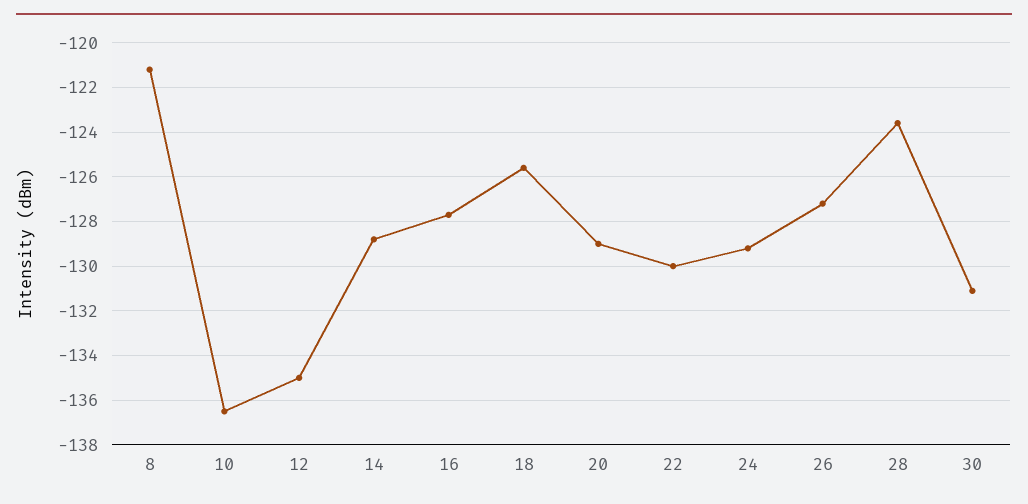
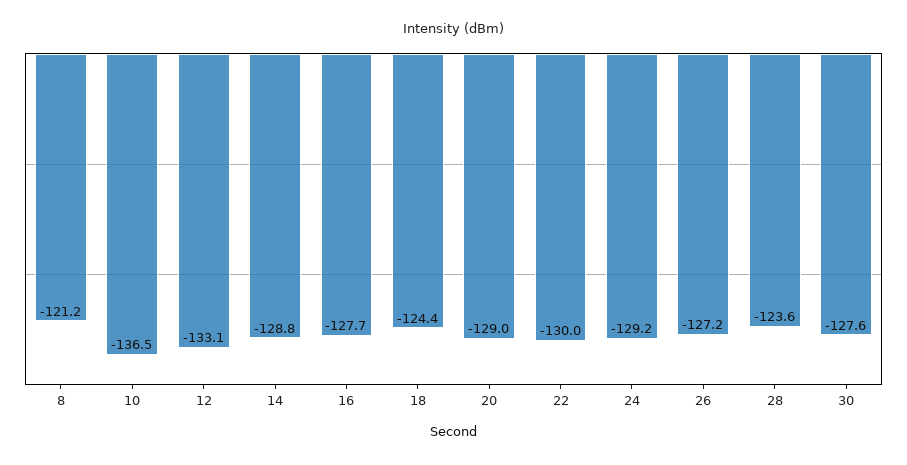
12: -135 -> -133.1
18: -125.5 -> -124.4
30: -131 -> -127.6

